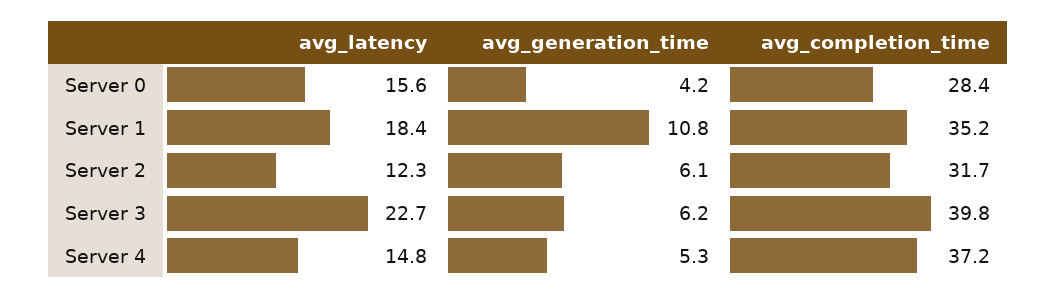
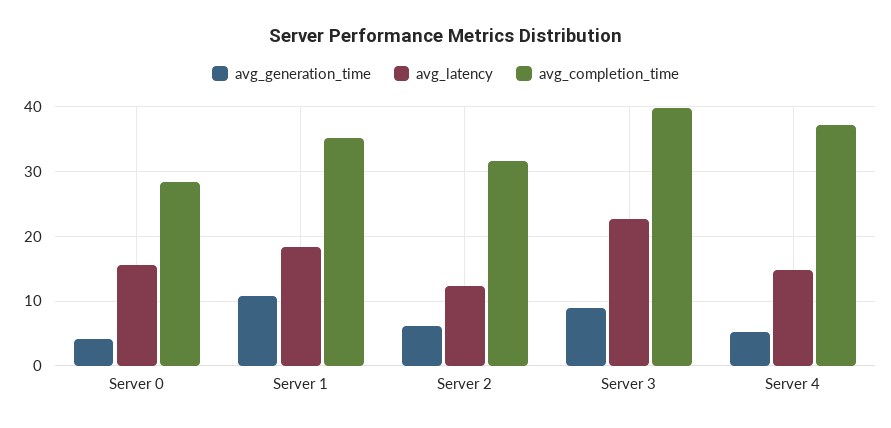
avg_generation_time, Server 3: 6.2 -> 9

